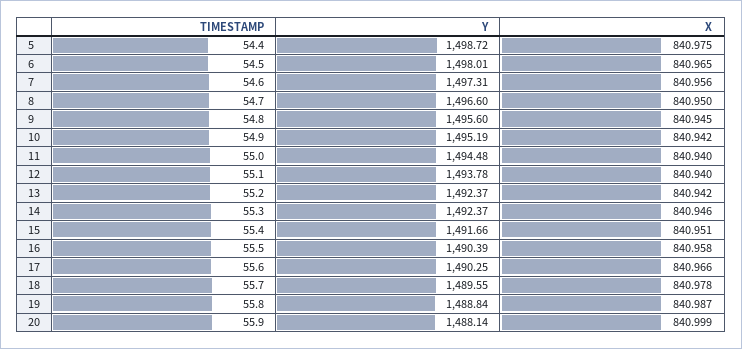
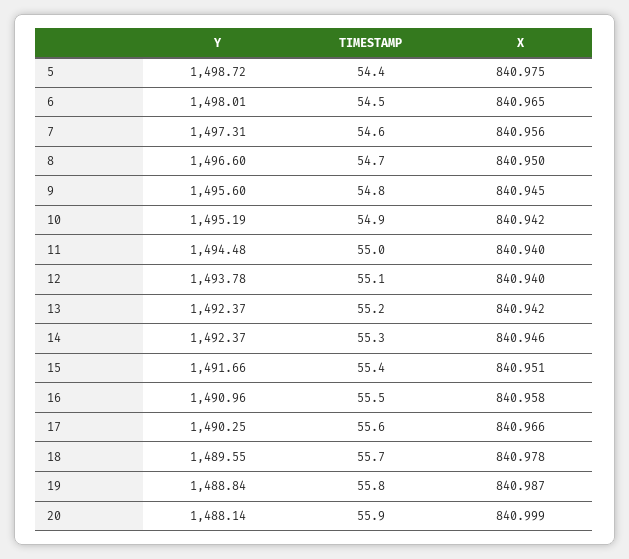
Y, 16: 1490.39 -> 1490.96

